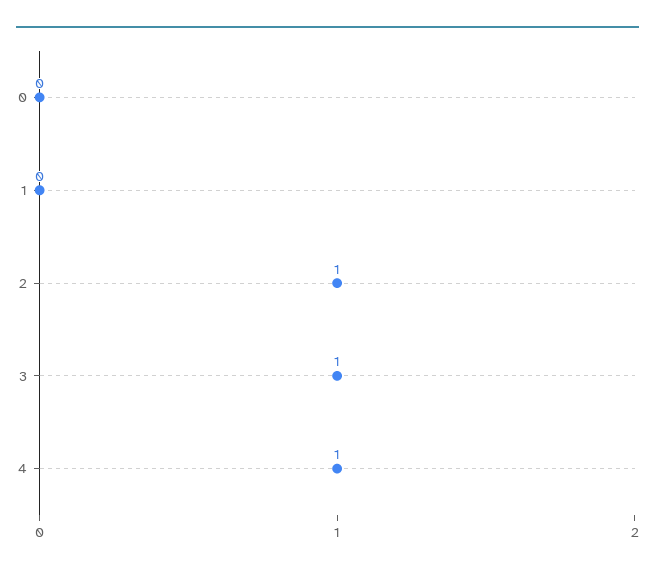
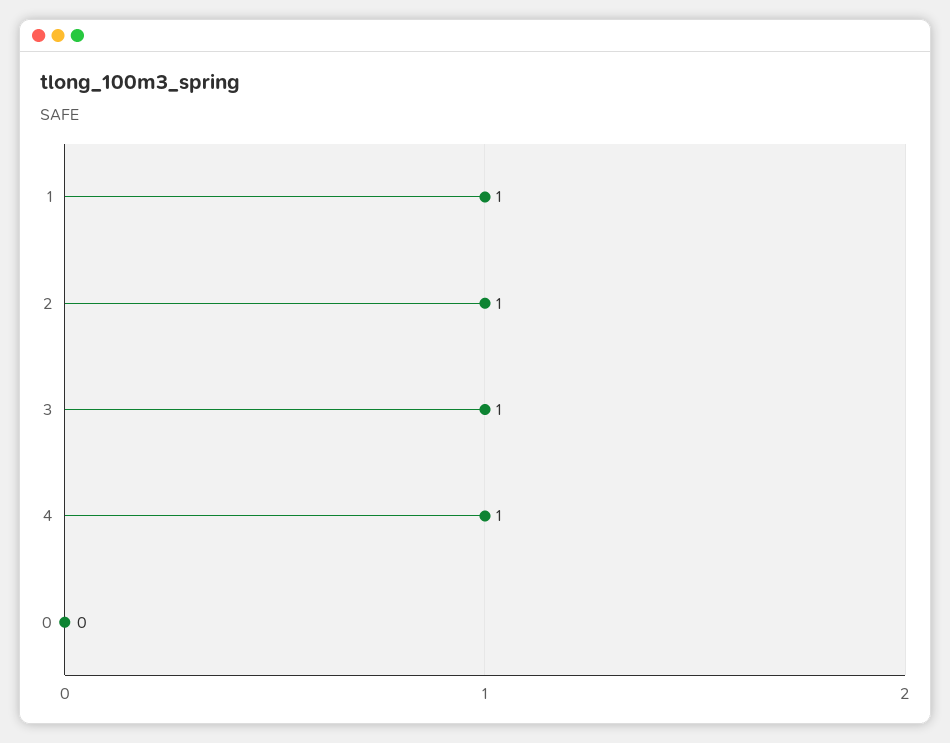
1: 0 -> 1

